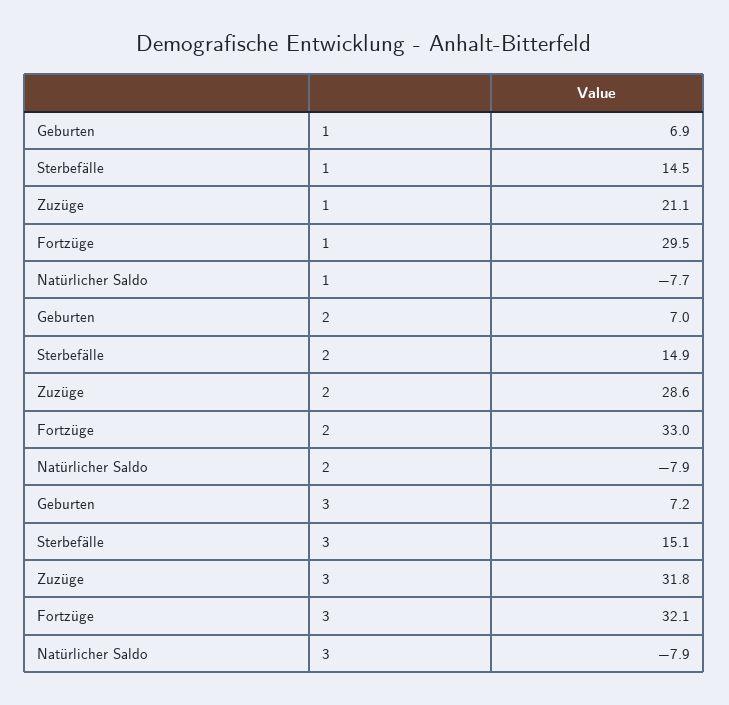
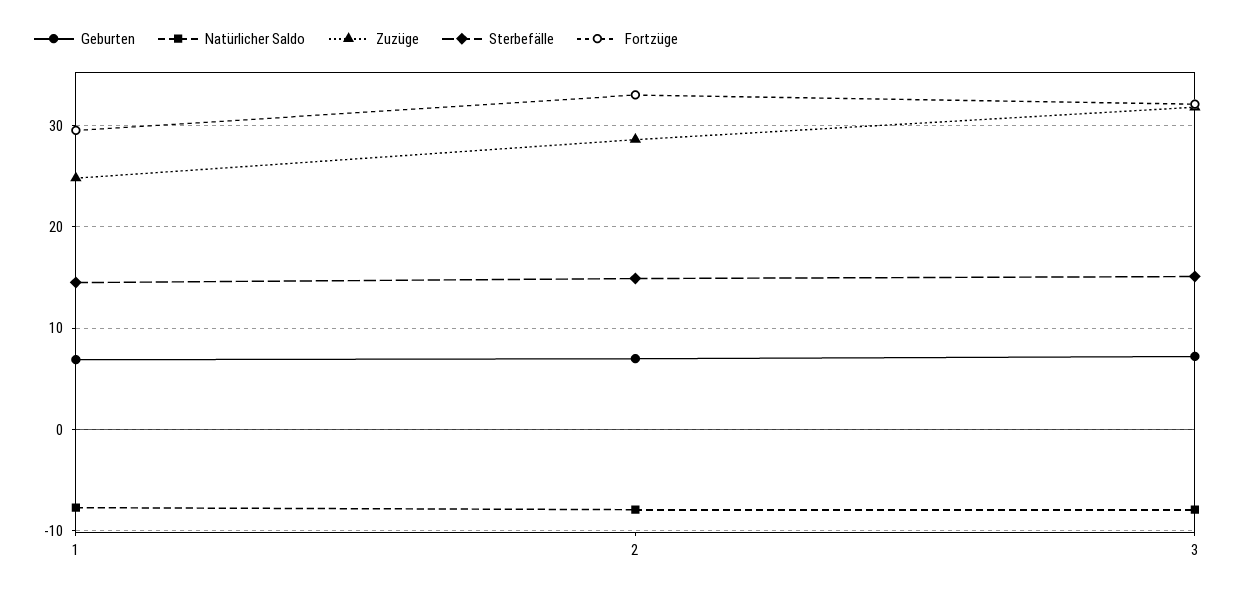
Zuzüge, 1: 21.1 -> 25

